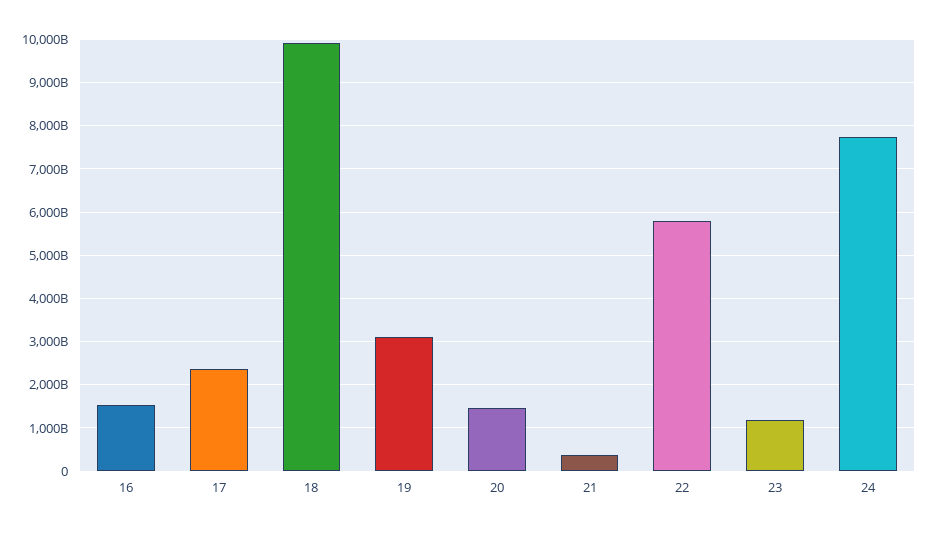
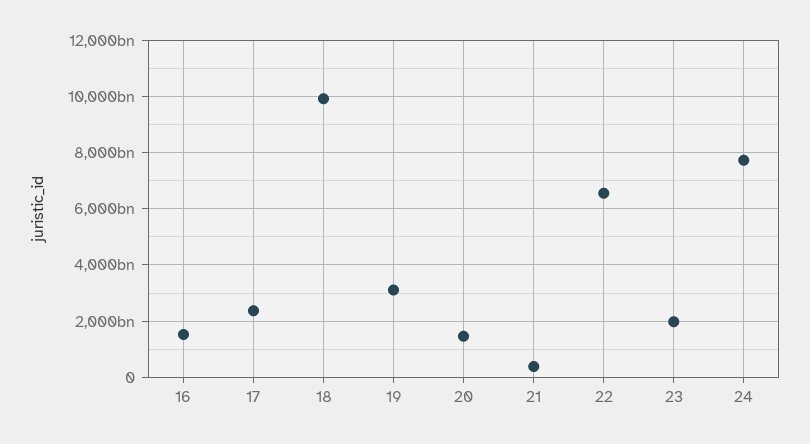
22: 5800000000000 -> 6500000000000
23: 1200000000000 -> 2000000000000

